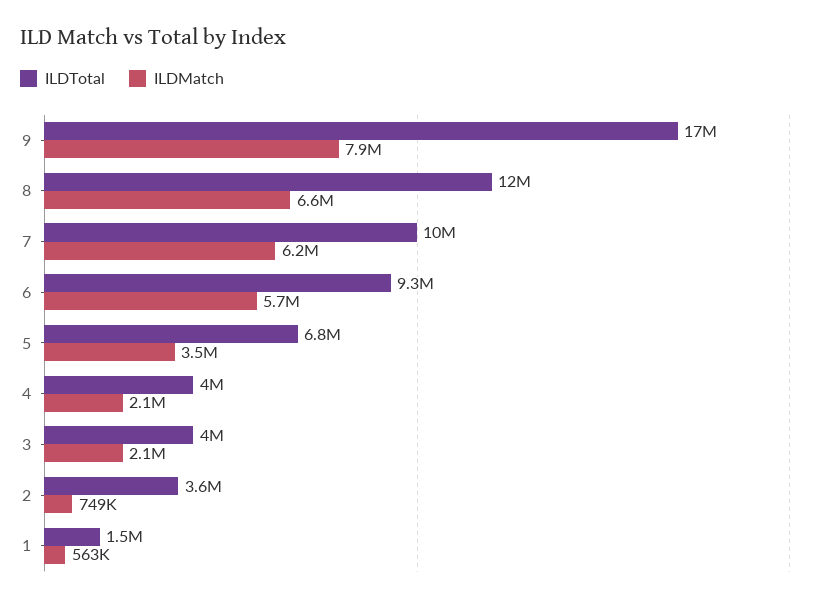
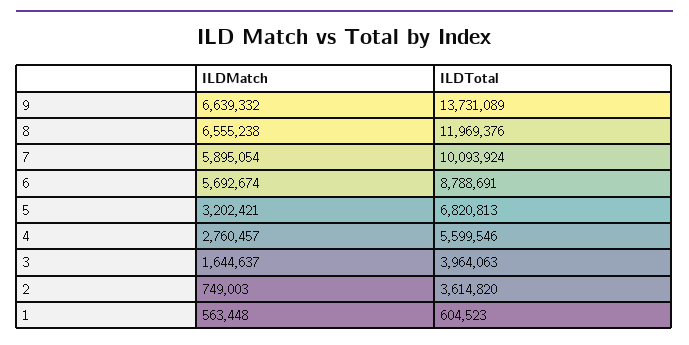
ILDTotal, 9: 17000000 -> 13731089
ILDMatch, 9: 7900000 -> 6639332
ILDMatch, 7: 6200000 -> 5895054
ILDTotal, 6: 9300000 -> 8788691
ILDMatch, 5: 3500000 -> 3202421
ILDTotal, 4: 4000000 -> 5599546
ILDMatch, 4: 2100000 -> 2760457
ILDMatch, 3: 2100000 -> 1644637
ILDTotal, 1: 1500000 -> 604523

